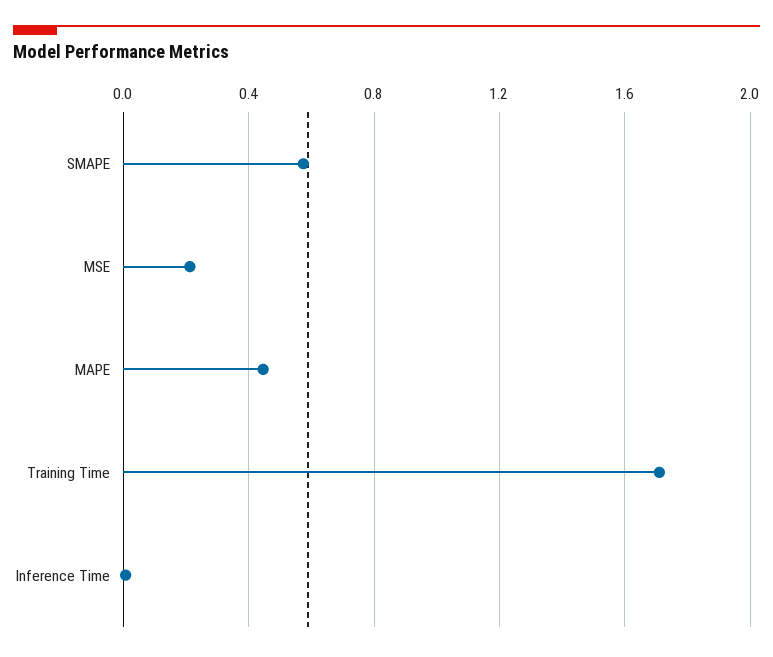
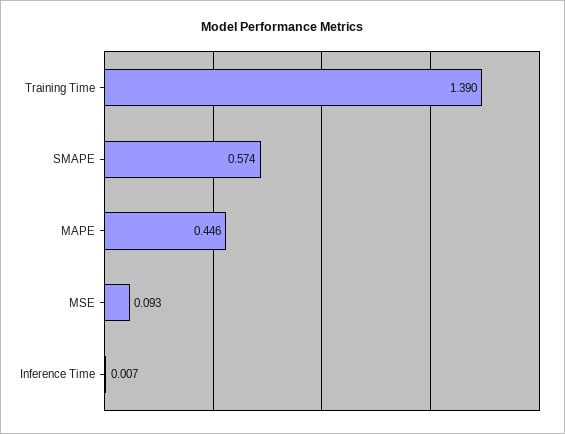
MSE: 0.2 -> 0.093
Training Time: 1.7 -> 1.39

